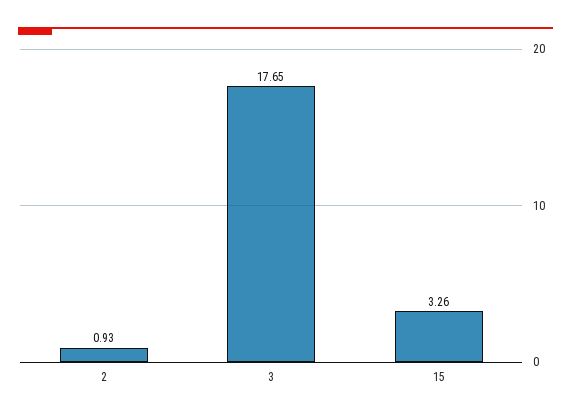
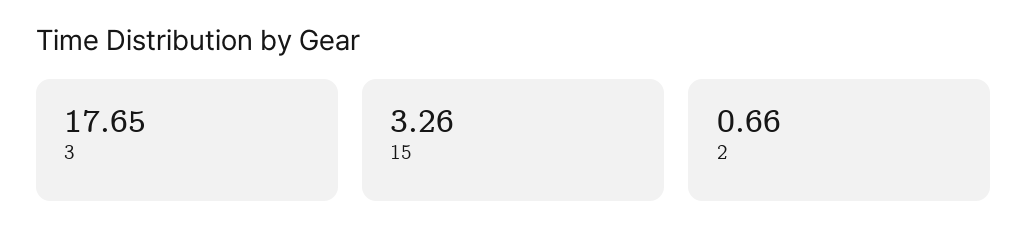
2: 0.93 -> 0.66

